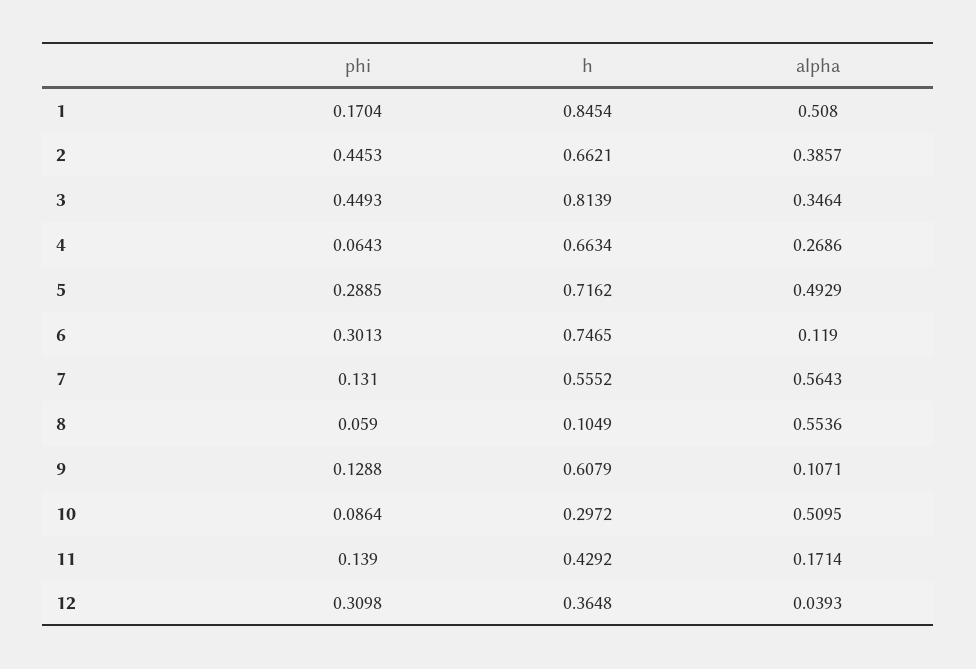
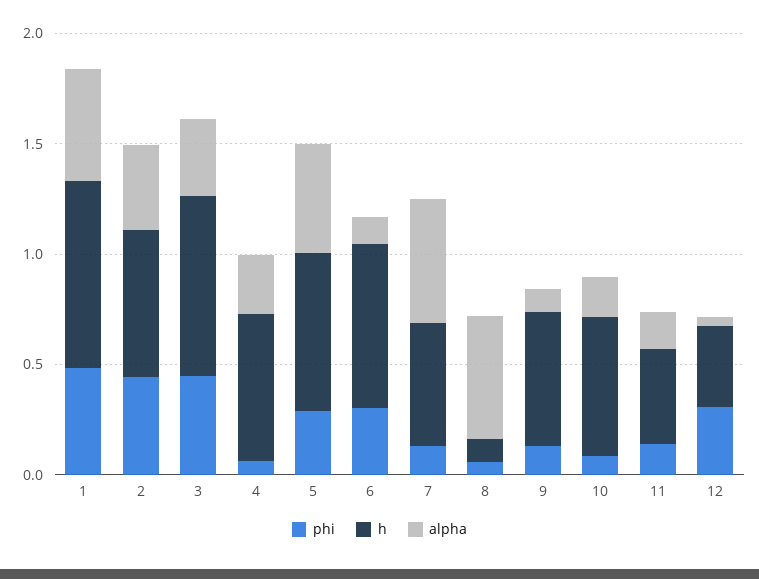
phi, 1: 0.1704 -> 0.5
h, 10: 0.2972 -> 0.6
alpha, 10: 0.5095 -> 0.2

